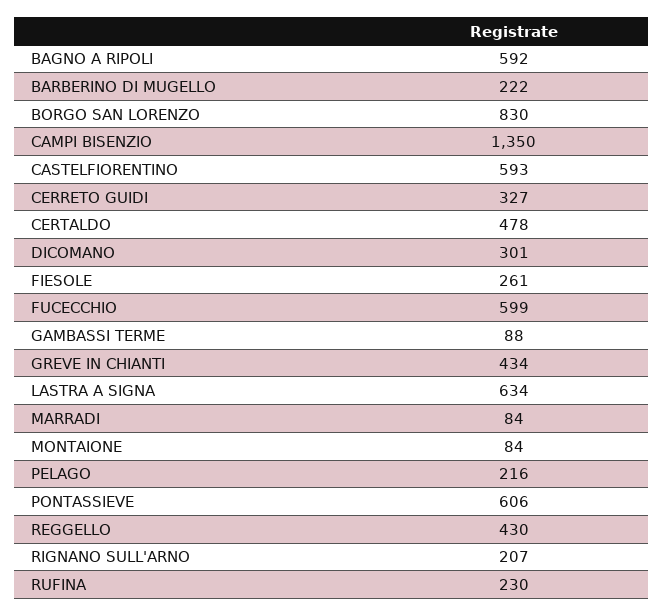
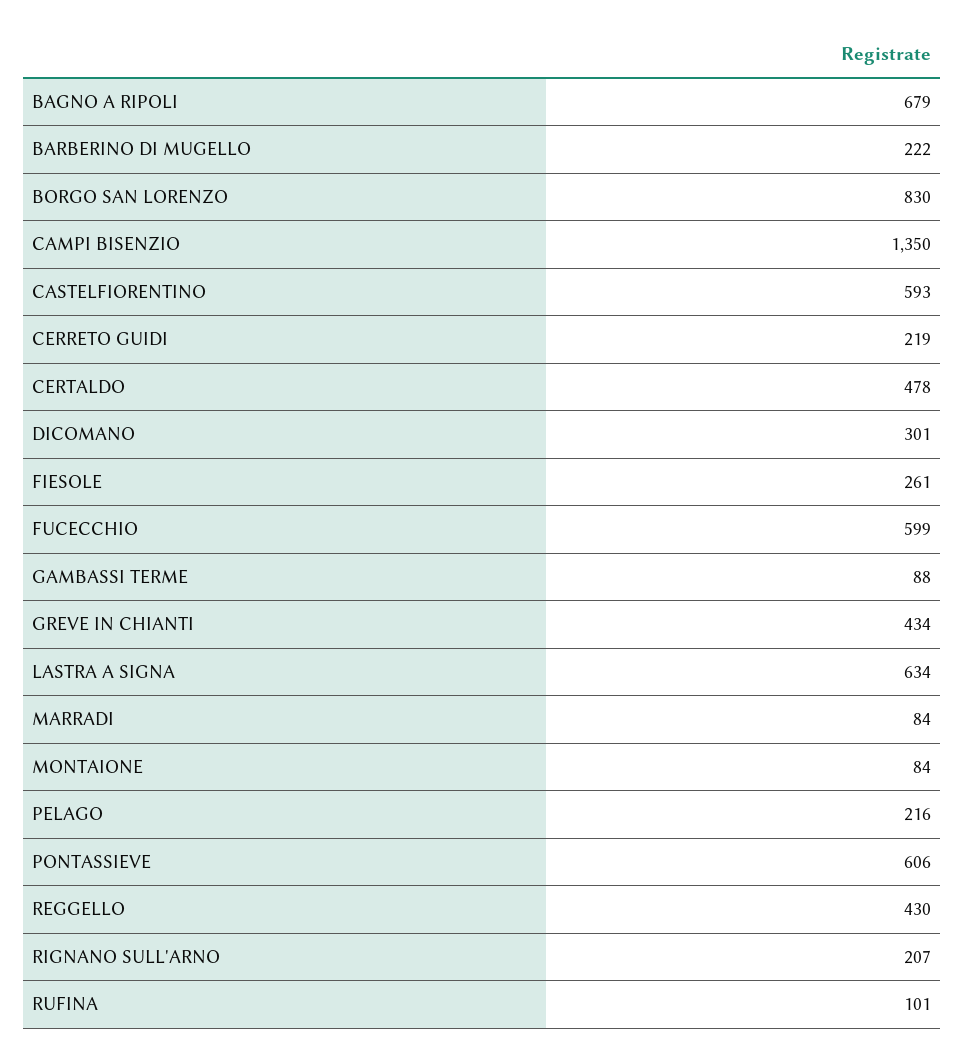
BAGNO A RIPOLI: 592 -> 679
CERRETO GUIDI: 327 -> 219
RUFINA: 230 -> 101

